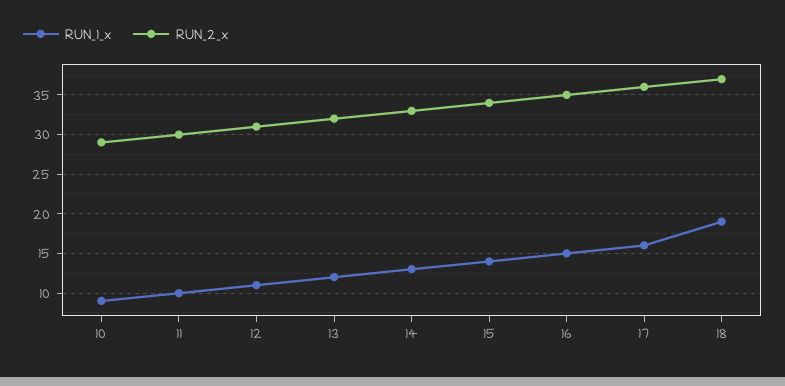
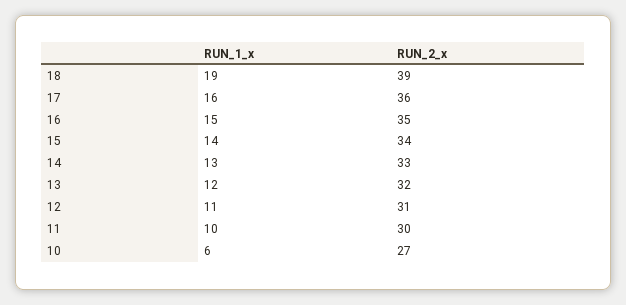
RUN_1_x, 10: 9 -> 6
RUN_2_x, 10: 29 -> 27
RUN_2_x, 18: 37 -> 39

